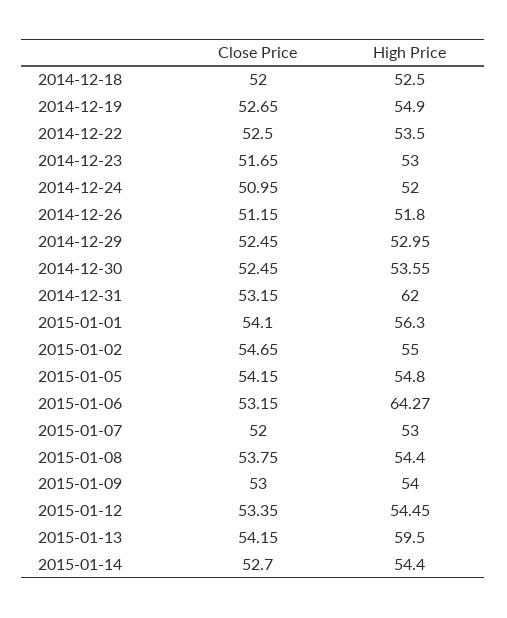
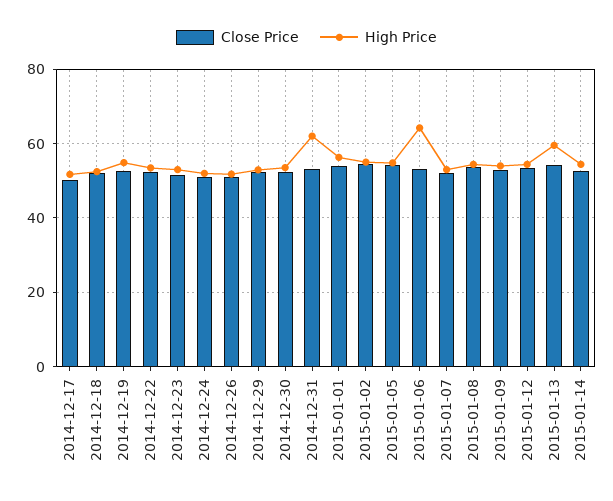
Close Price, 2014-12-17: none -> 50
High Price, 2014-12-17: none -> 52

